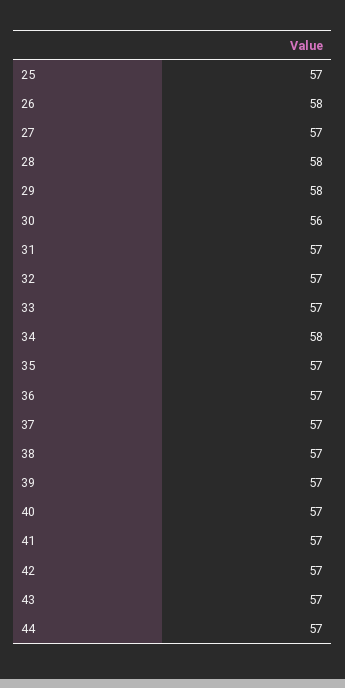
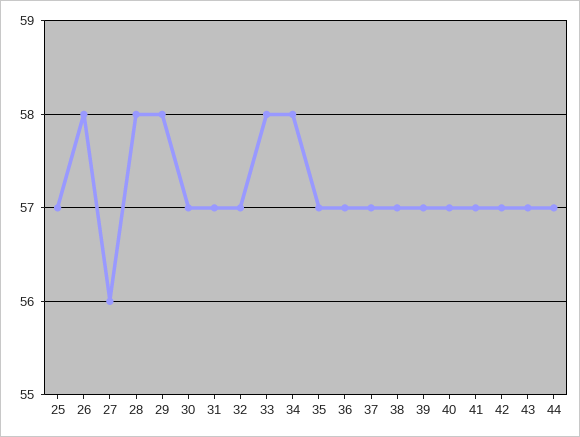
27: 57 -> 56
30: 56 -> 57
33: 57 -> 58

